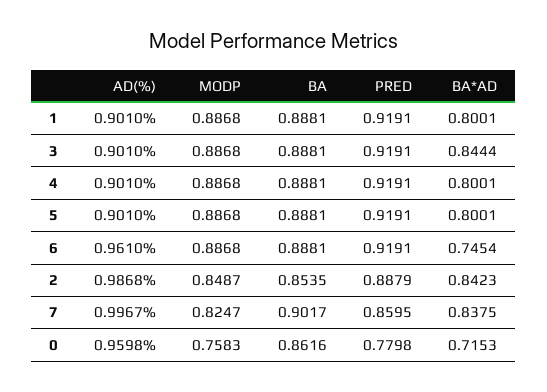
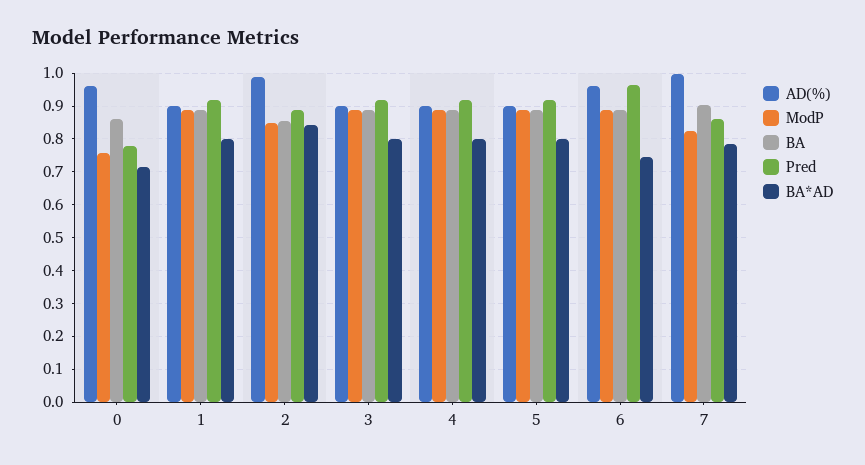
BA*AD, 3: 0.8444 -> 0.8
PRED, 6: 0.9191 -> 0.96
BA*AD, 7: 0.8375 -> 0.78

